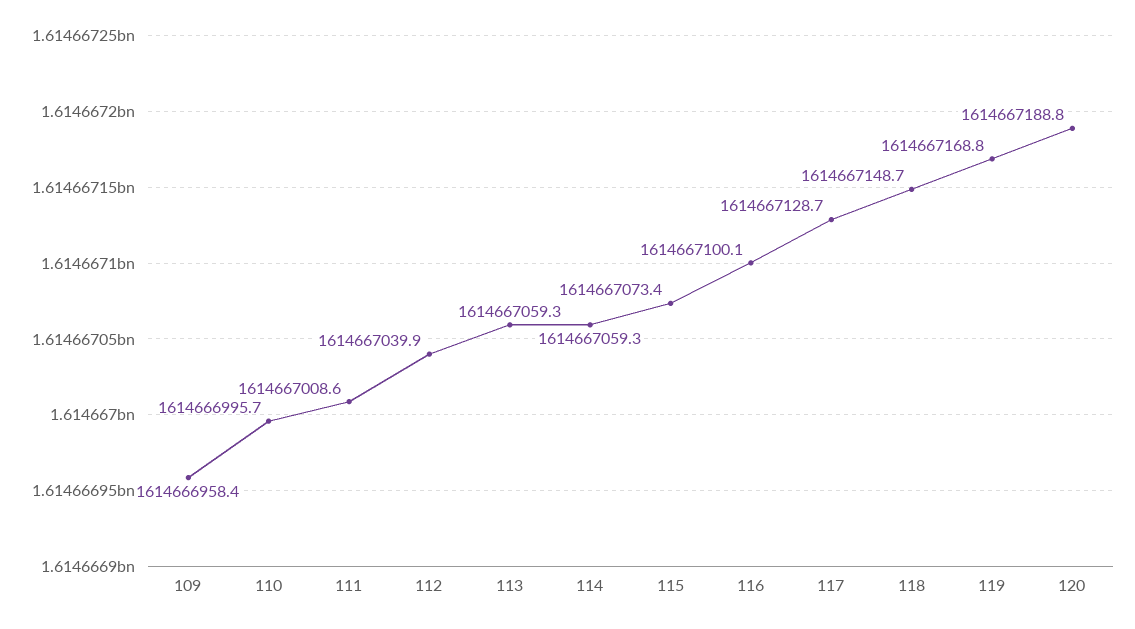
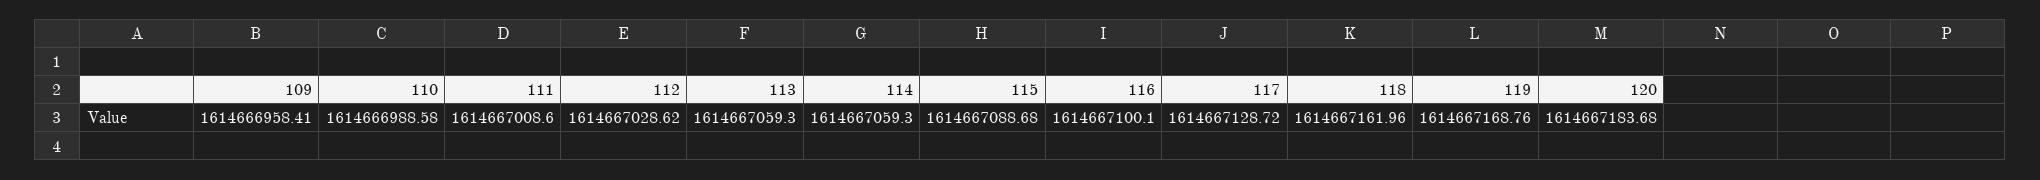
110: 1614666995.7 -> 1614666988.58
112: 1614667039.9 -> 1614667028.62
115: 1614667073.4 -> 1614667088.68
118: 1614667148.7 -> 1614667161.96
120: 1614667188.8 -> 1614667183.68

